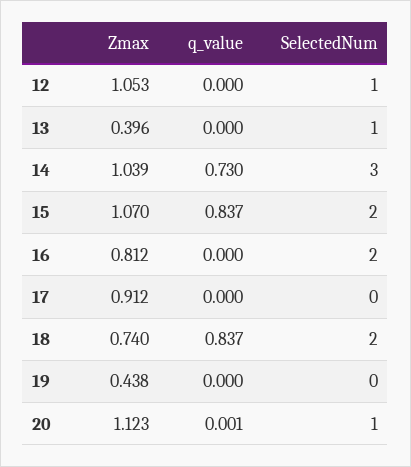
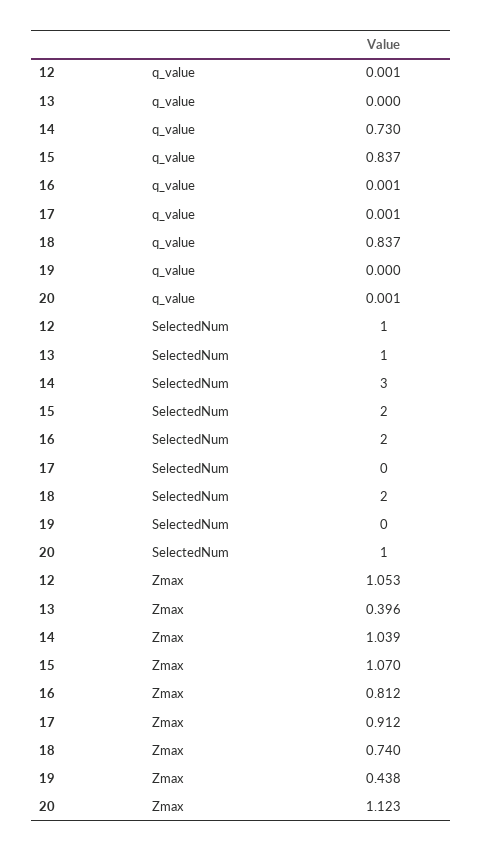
q_value, 12: 0 -> 0.001
q_value, 16: 0 -> 0.001
q_value, 17: 0 -> 0.001

